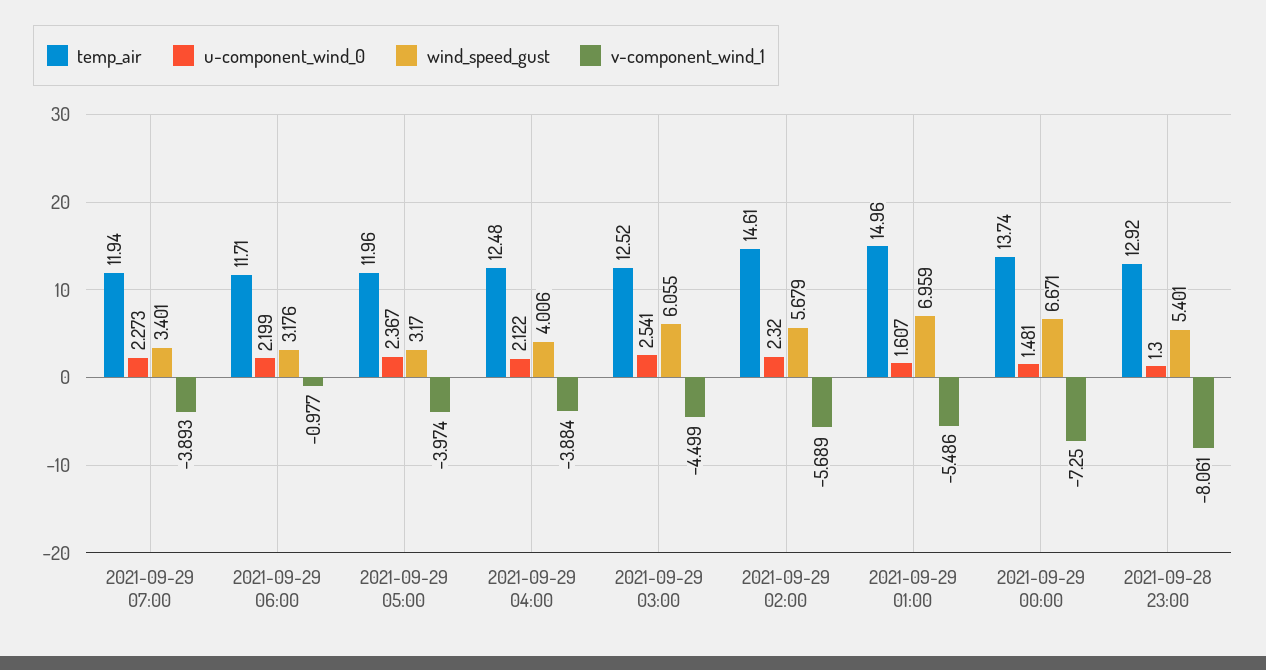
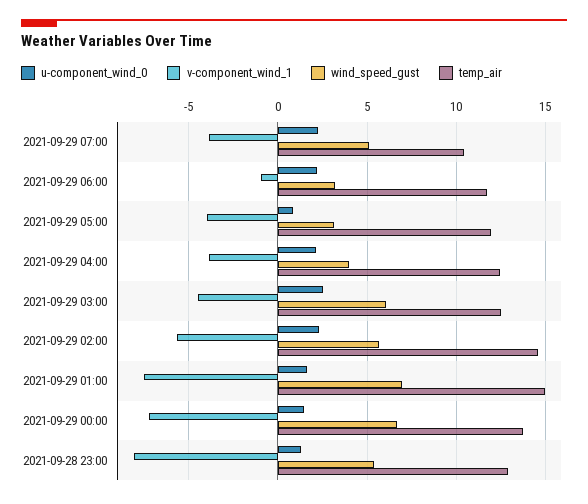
temp_air, 2021-09-29 07:00: 11.94 -> 10.5
wind_speed_gust, 2021-09-29 07:00: 3.401 -> 5
u-component_wind_0, 2021-09-29 05:00: 2.367 -> 1
v-component_wind_1, 2021-09-29 01:00: -5.486 -> -7.5

